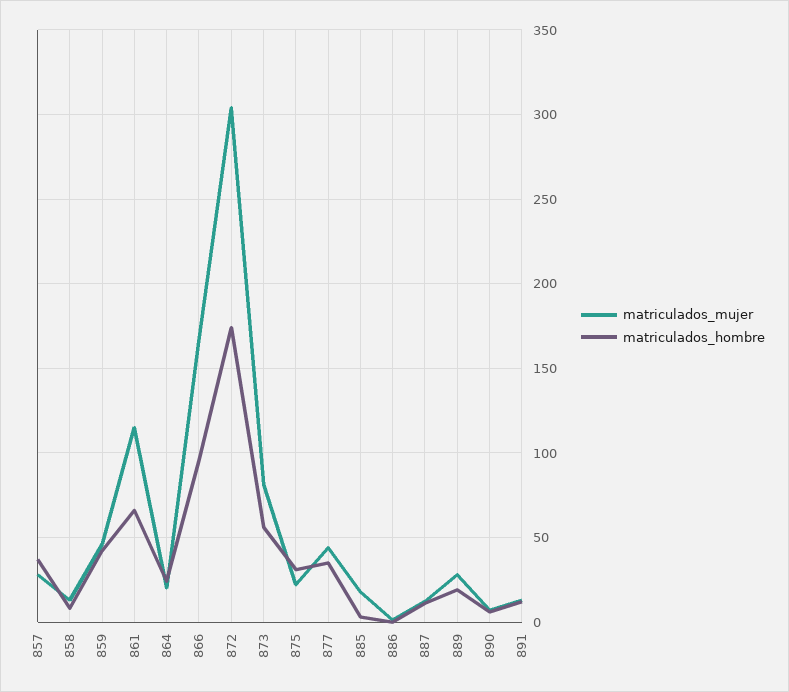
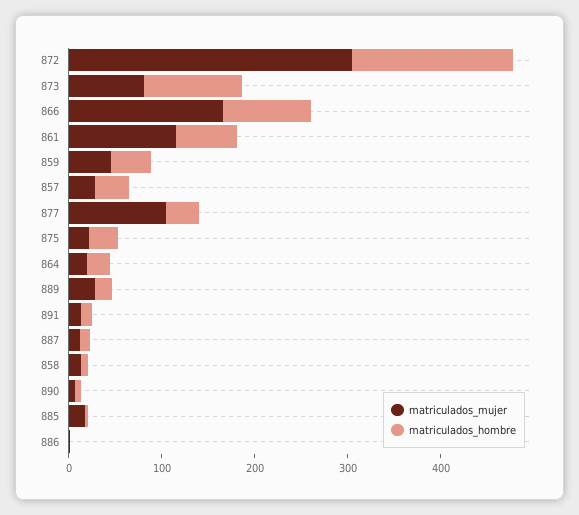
matriculados_hombre, 873: 55 -> 100
matriculados_mujer, 877: 45 -> 100

